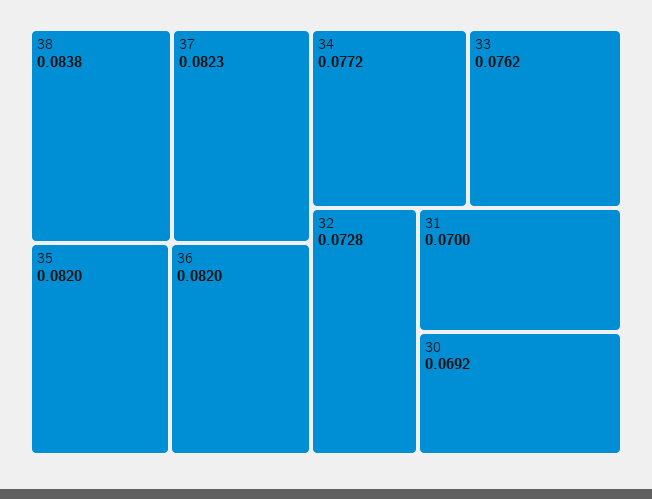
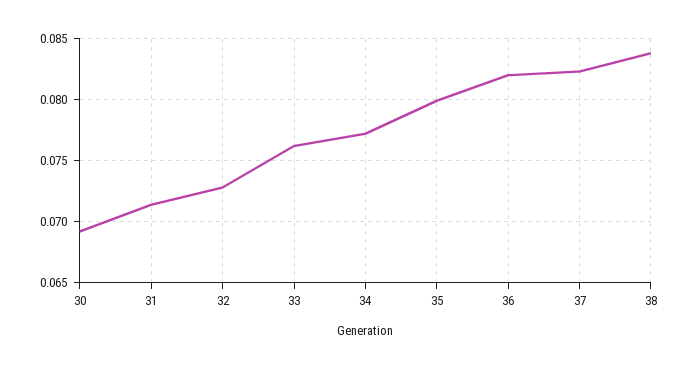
35: 0.082 -> 0.08
31: 0.07 -> 0.0715

